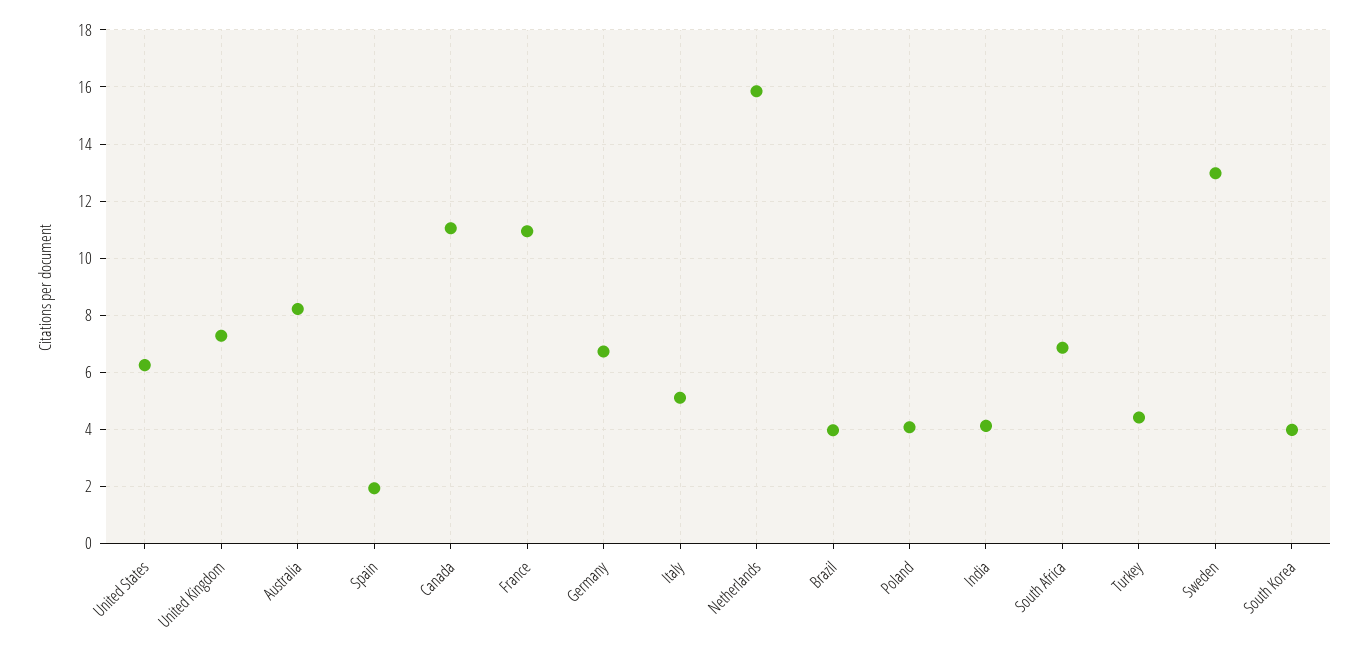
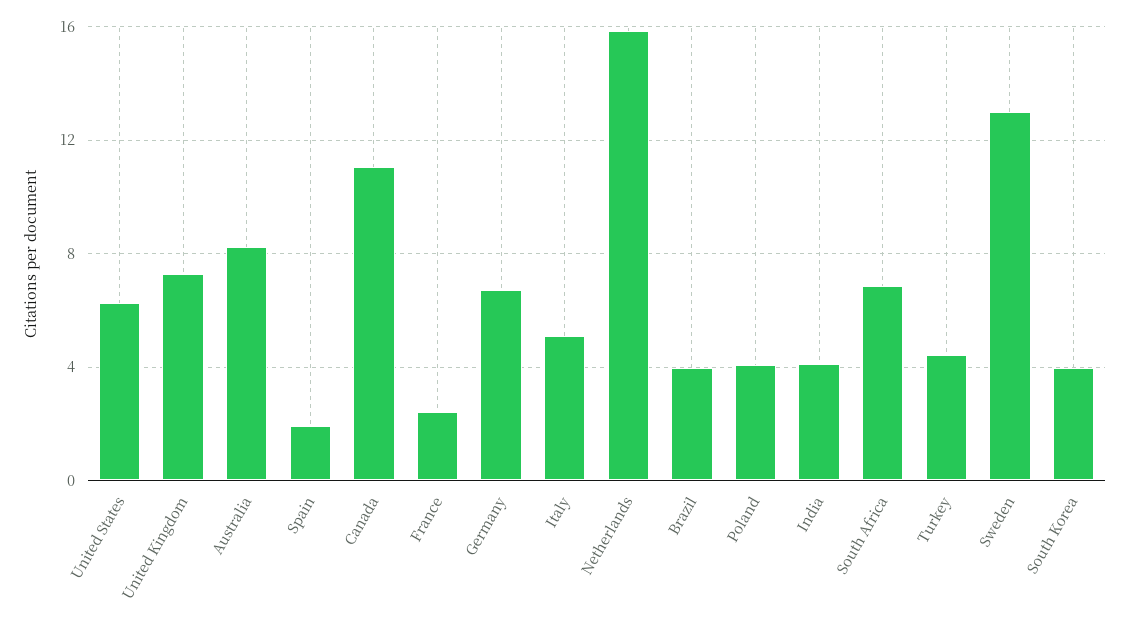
France: 11 -> 2.5

